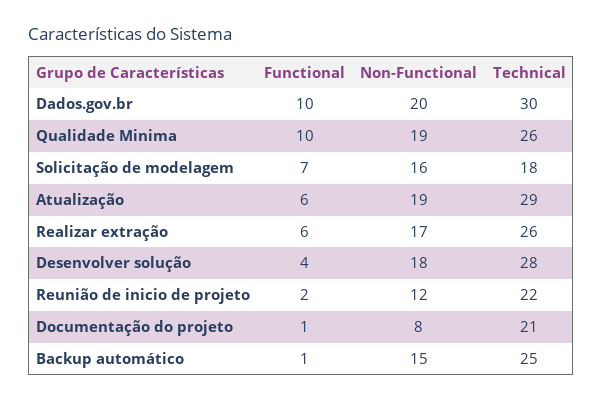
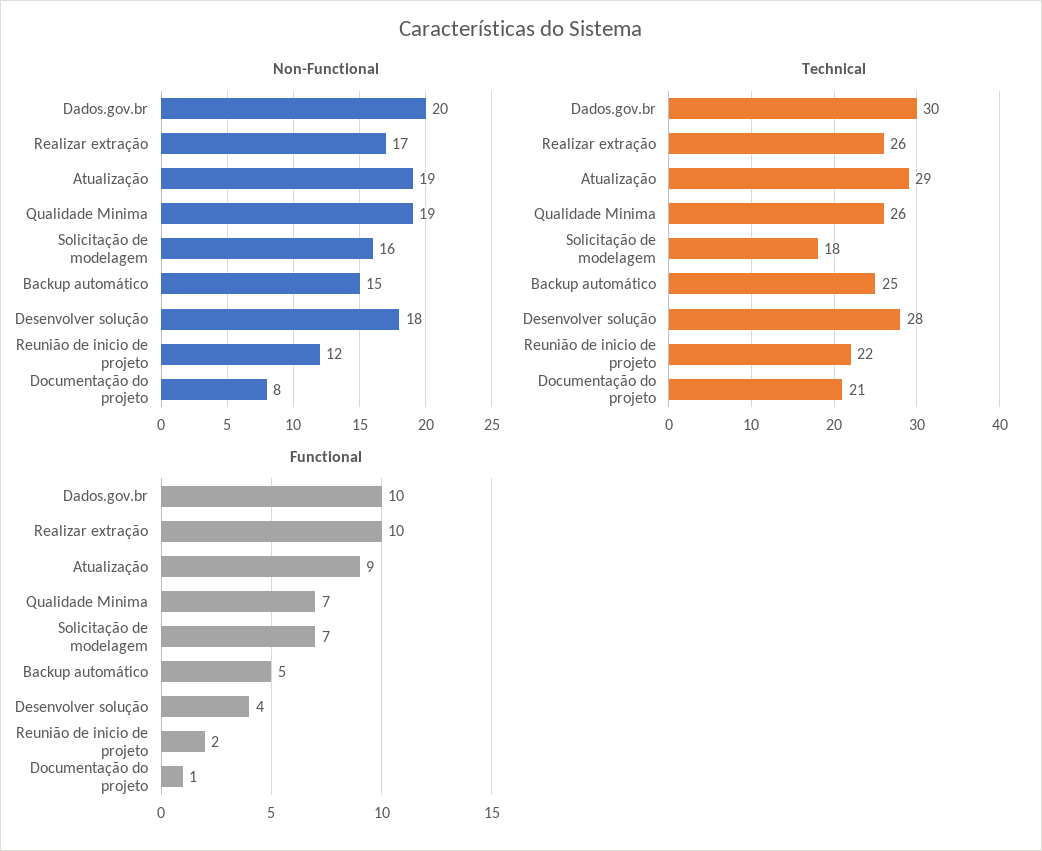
Functional, Qualidade Minima: 10 -> 7
Functional, Atualização: 6 -> 9
Functional, Realizar extração: 6 -> 10
Functional, Backup automático: 1 -> 5

